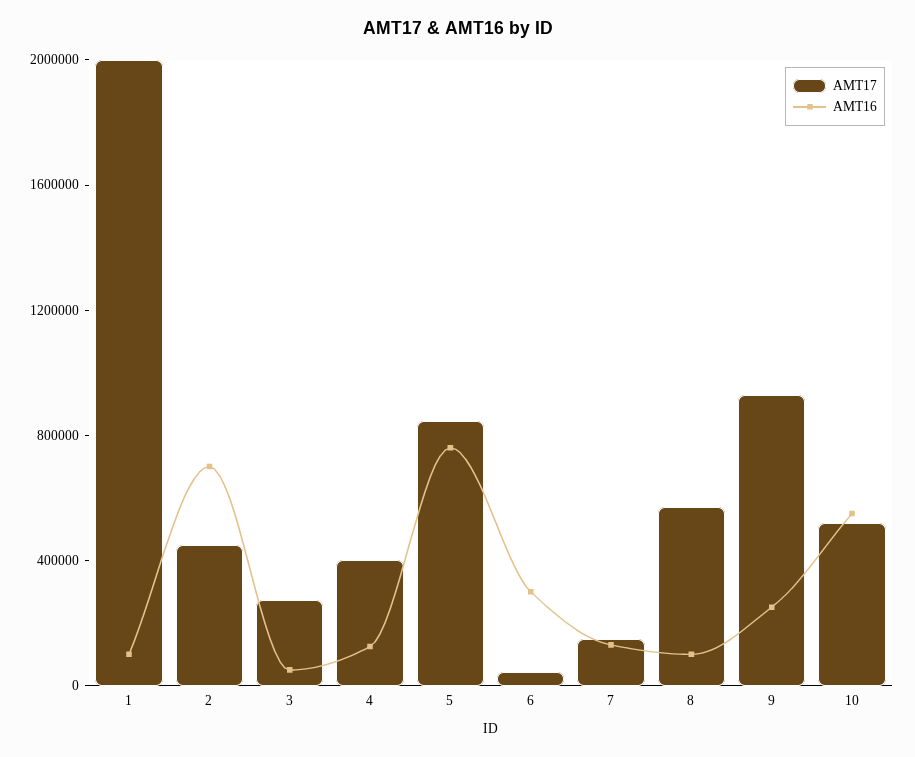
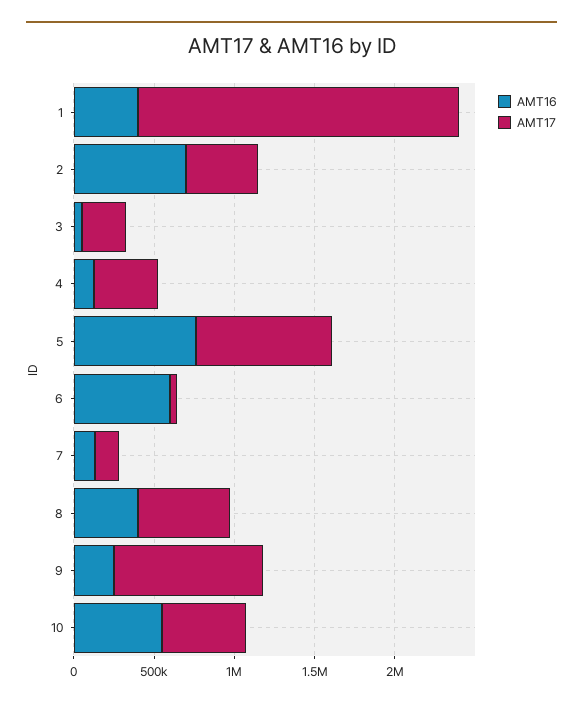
AMT16, 1: 100000 -> 400000
AMT16, 6: 300000 -> 600000
AMT16, 8: 100000 -> 400000

